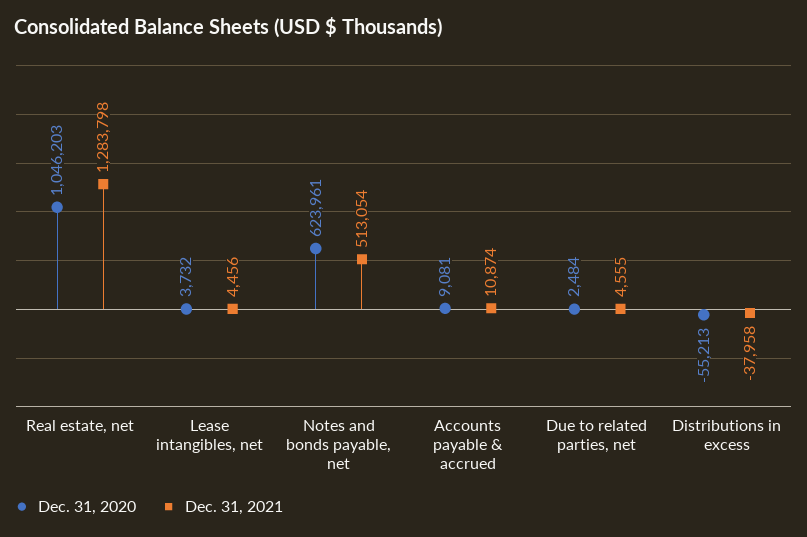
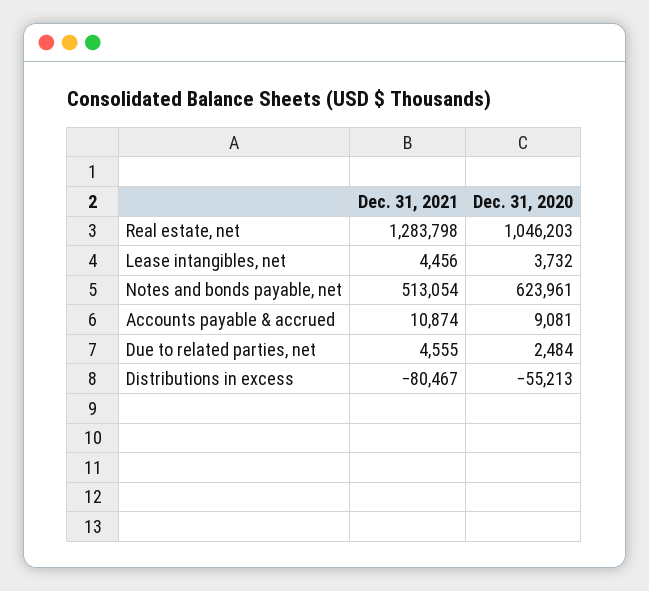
Dec. 31, 2021, Distributions in excess: -37958 -> -80467

